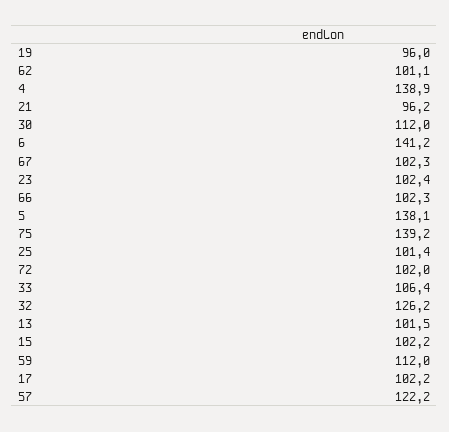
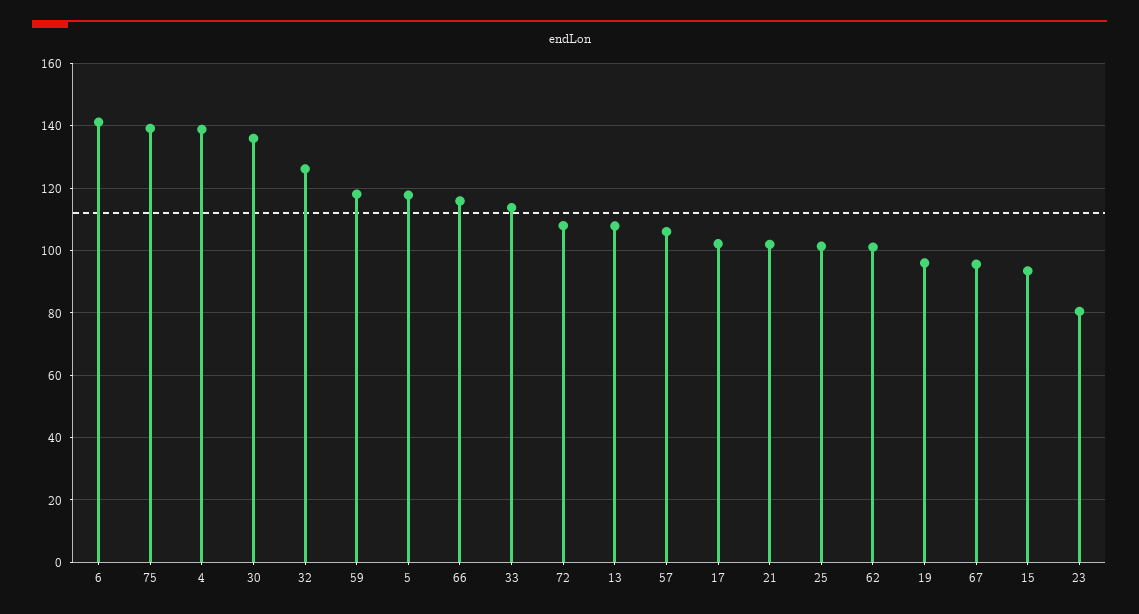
21: 96.2 -> 102
30: 112 -> 136
67: 102.3 -> 96
23: 102.4 -> 80
66: 102.3 -> 116
5: 138.1 -> 118
72: 102 -> 108
33: 106.4 -> 114
13: 101.5 -> 108
15: 102.2 -> 94
59: 112 -> 118
57: 122.2 -> 106

